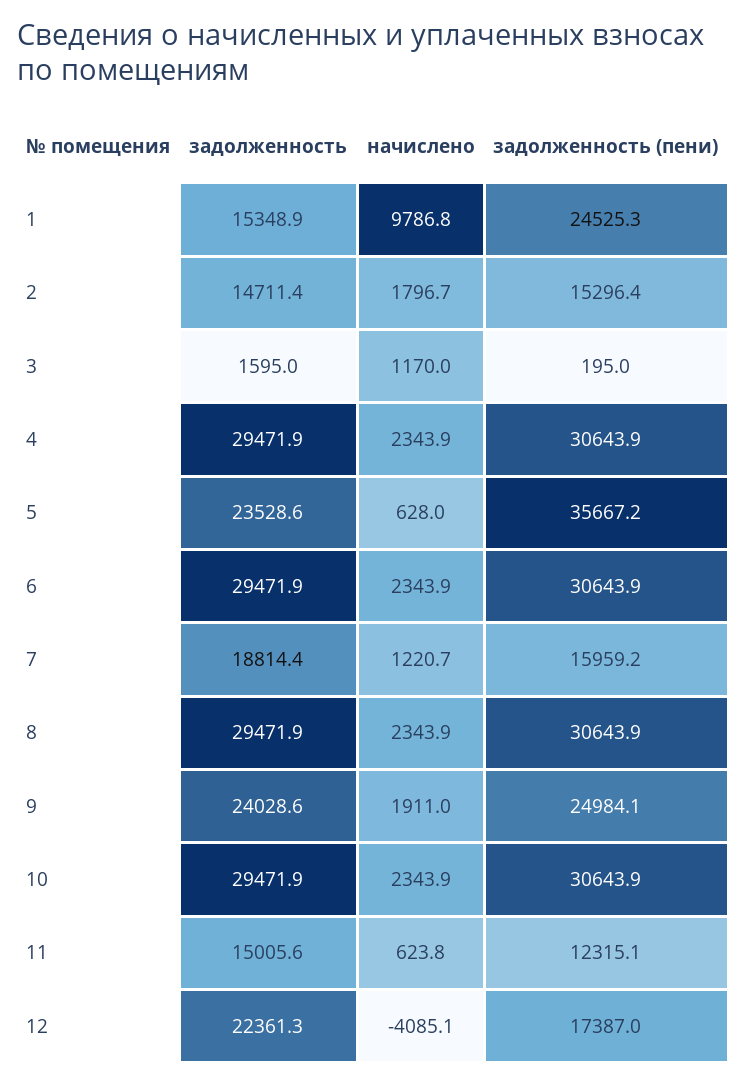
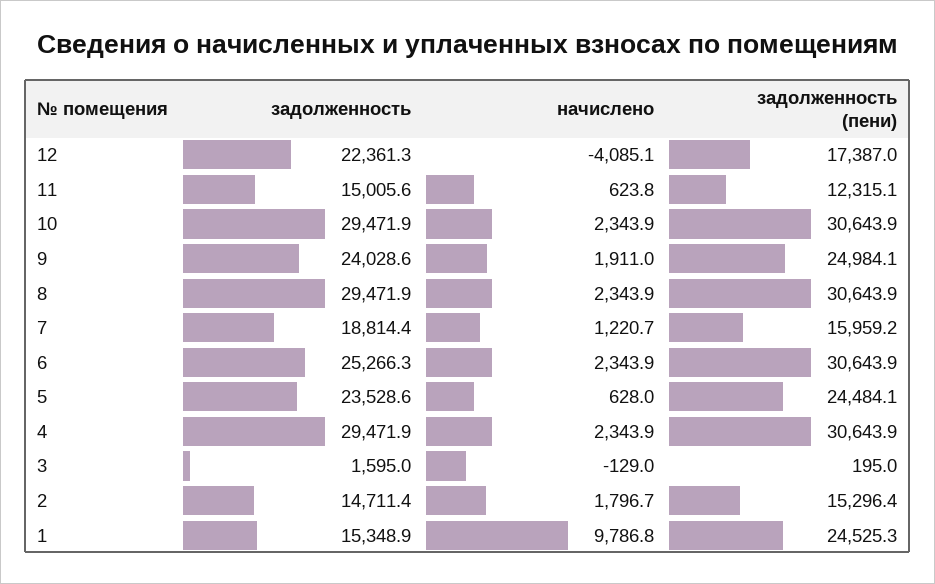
начислено, 3: 1170 -> -129
задолженность (пени), 5: 35667.2 -> 24484.1
задолженность, 6: 29471.9 -> 25266.3

